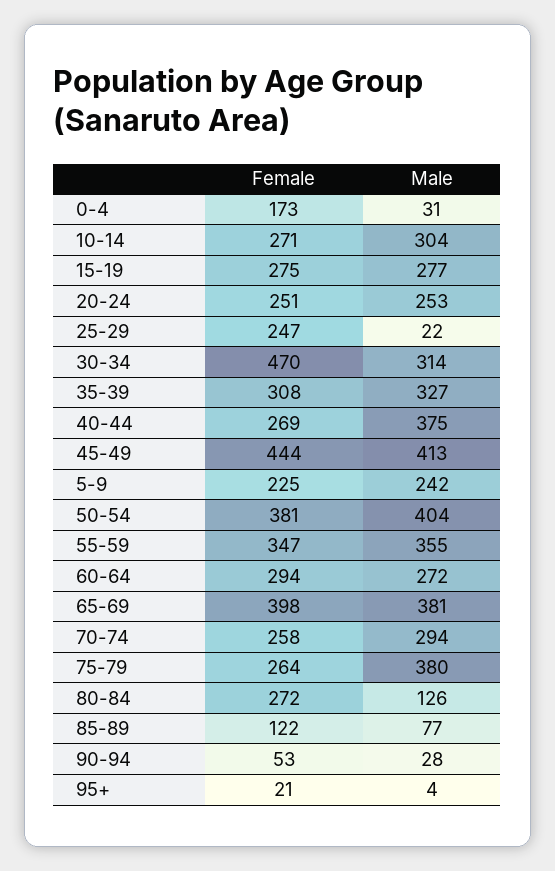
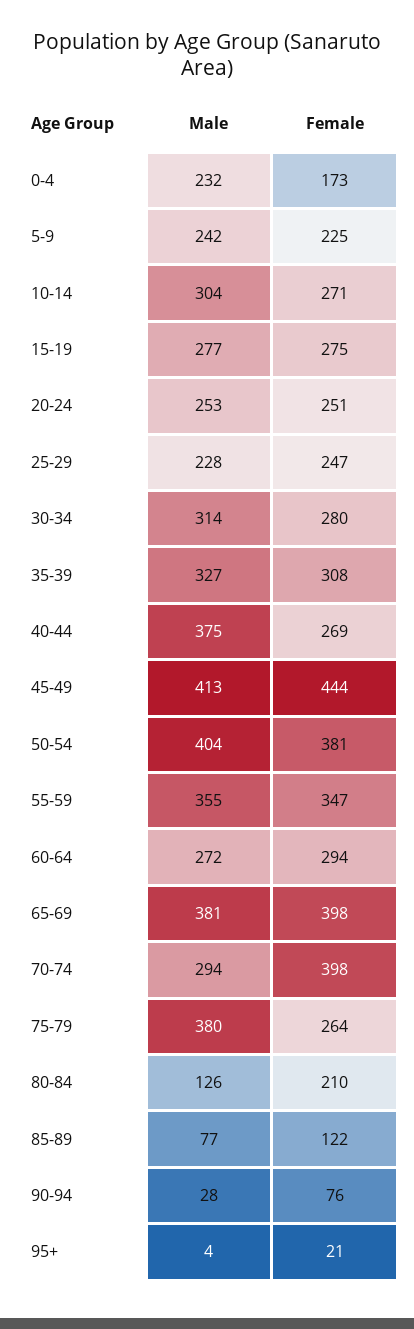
Male, 0-4: 31 -> 232
Male, 25-29: 22 -> 228
Female, 30-34: 470 -> 280
Female, 70-74: 258 -> 398
Female, 80-84: 272 -> 210
Female, 90-94: 53 -> 76

